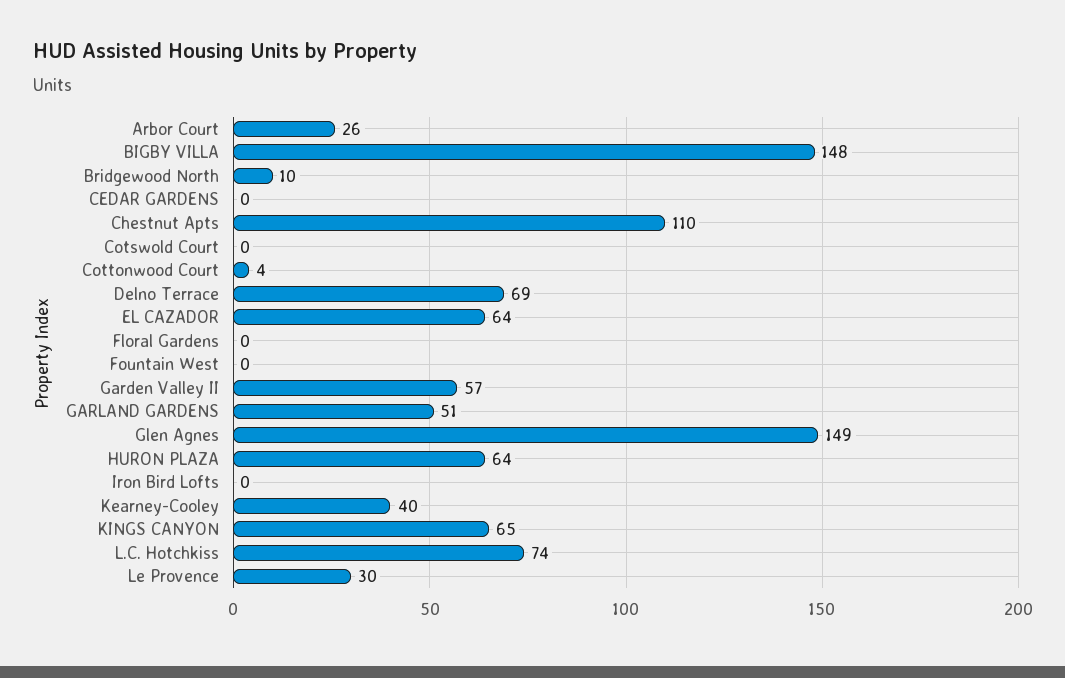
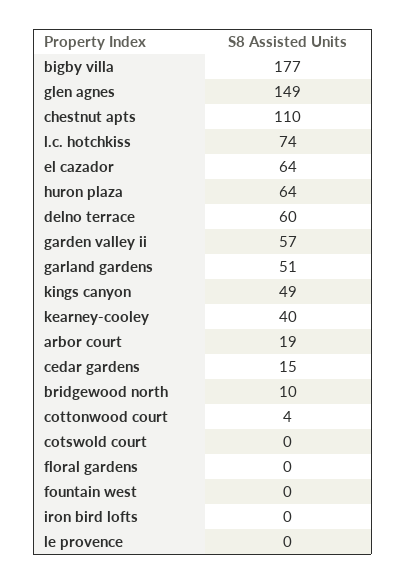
Arbor Court: 26 -> 19
BIGBY VILLA: 148 -> 177
CEDAR GARDENS: 0 -> 15
Delno Terrace: 69 -> 60
KINGS CANYON: 65 -> 49
Le Provence: 30 -> 0

